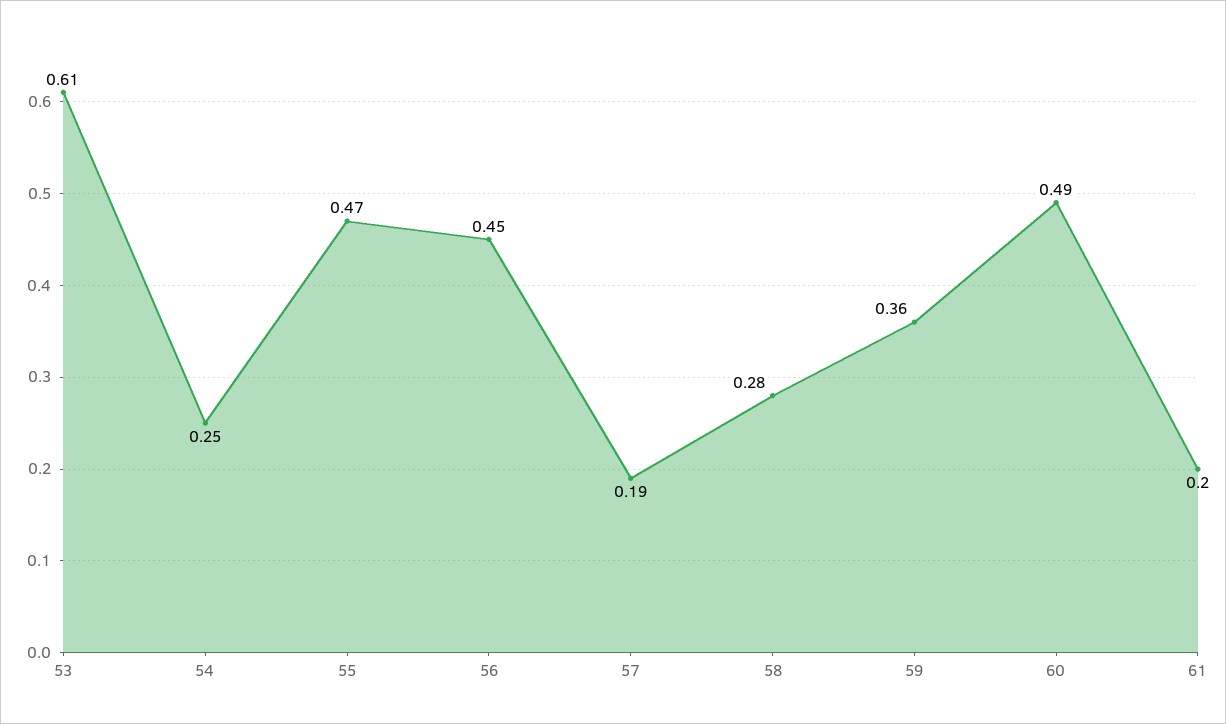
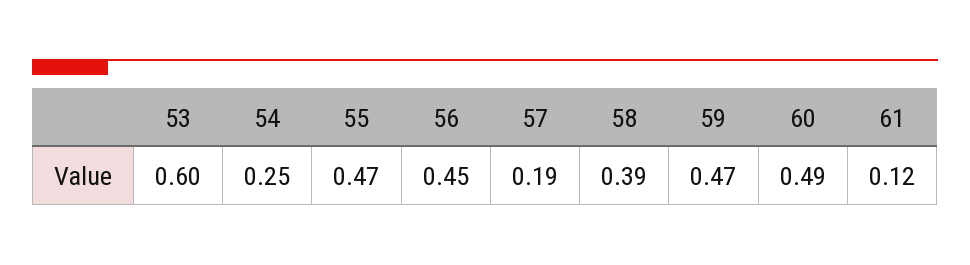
53: 0.61 -> 0.6
58: 0.28 -> 0.39
59: 0.36 -> 0.47
61: 0.2 -> 0.12

